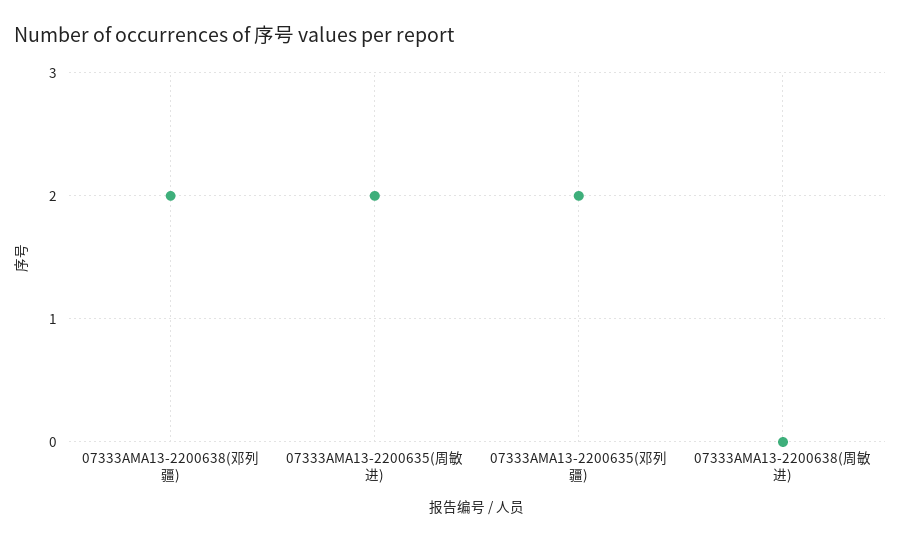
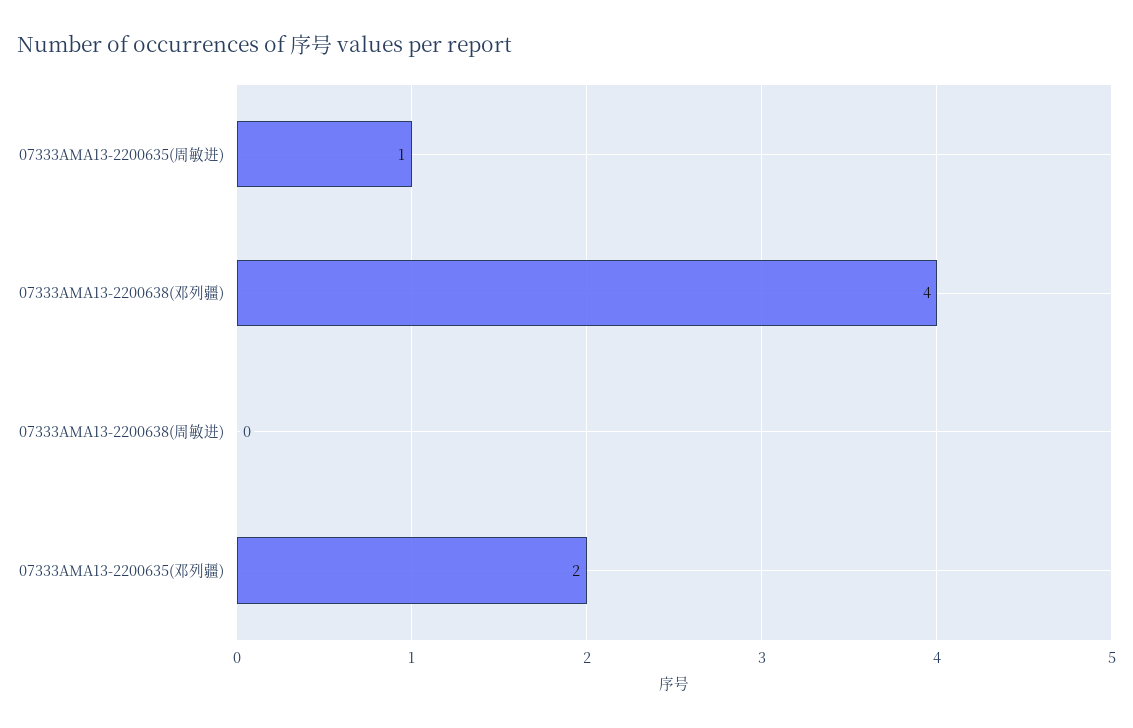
07333AMA13-2200638(邓列疆): 2 -> 4
07333AMA13-2200635(周敏进): 2 -> 1

